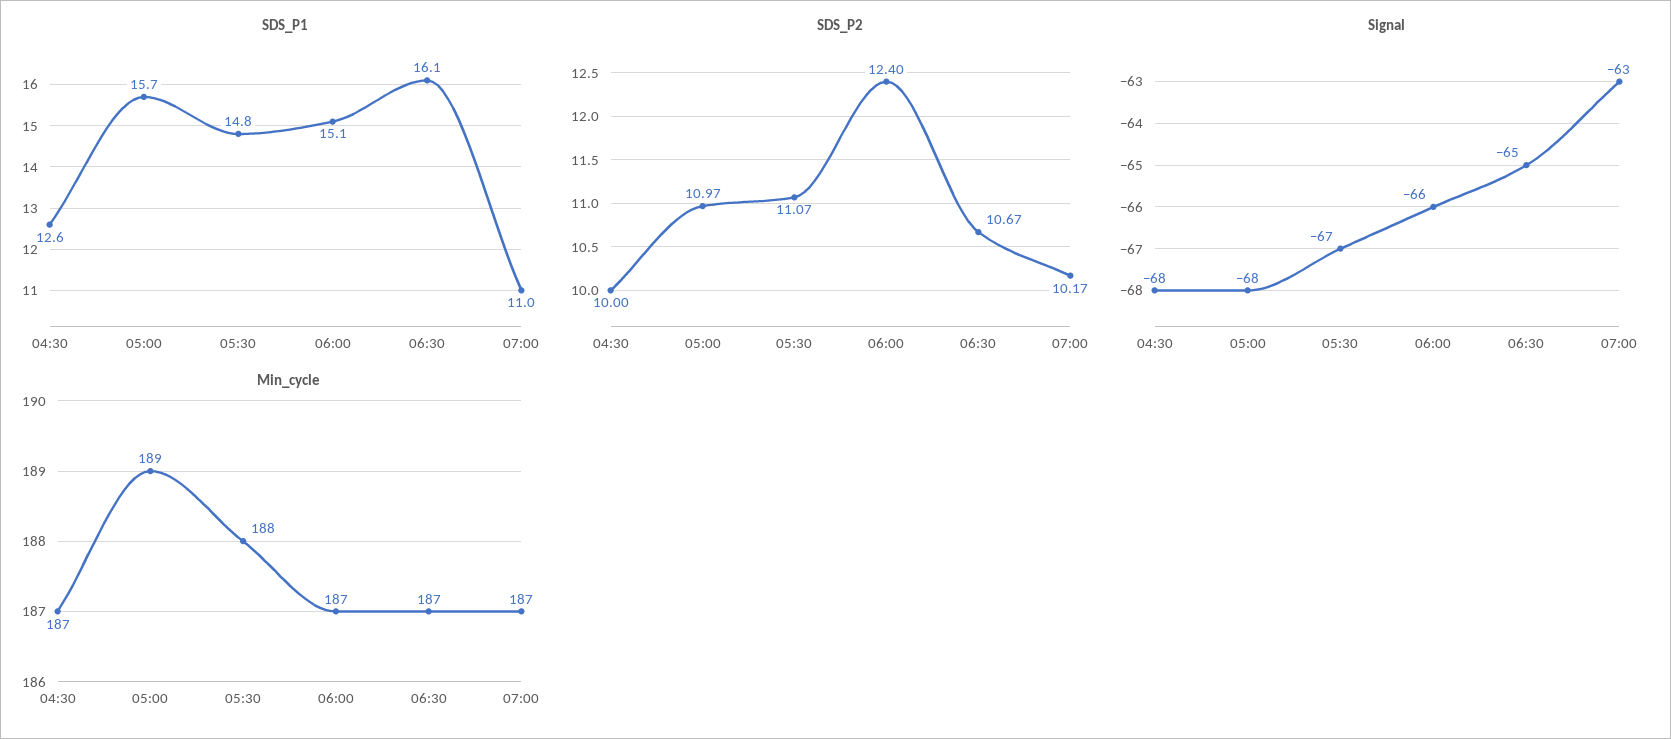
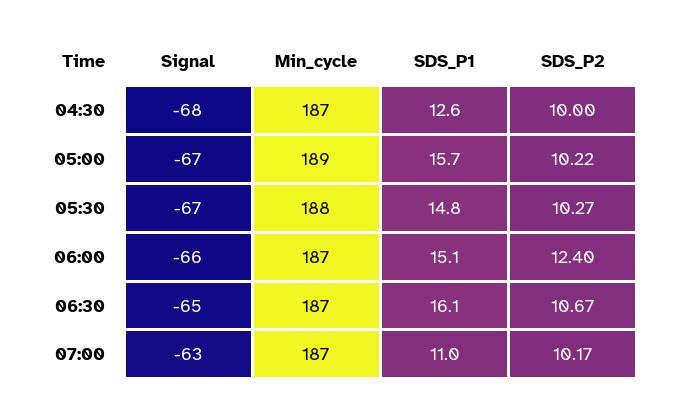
SDS_P2, 05:00: 10.97 -> 10.22
SDS_P2, 05:30: 11.07 -> 10.27
Signal, 05:00: -68 -> -67

